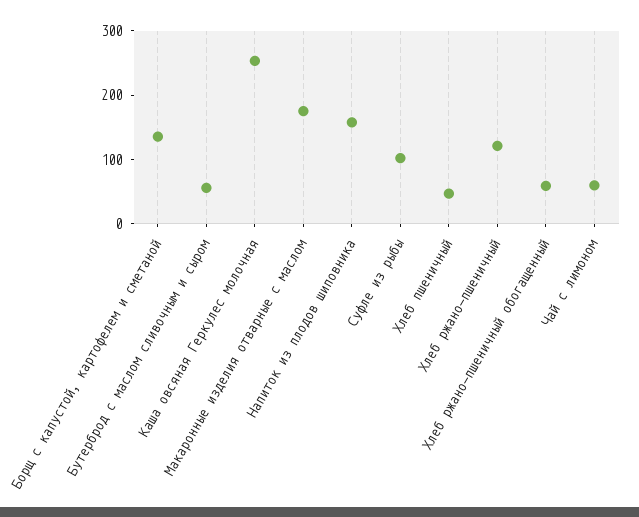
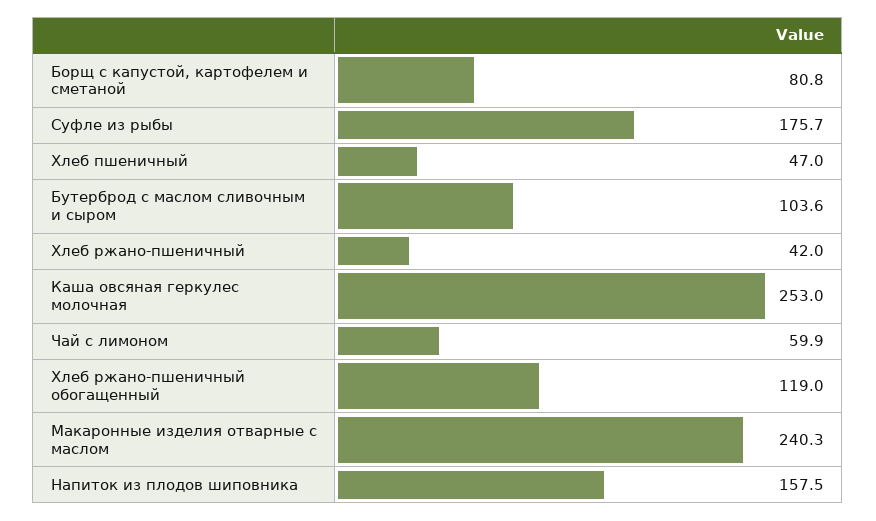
Борщ с капустой, картофелем и сметаной: 140 -> 80.8
Бутерброд с маслом сливочным и сыром: 60 -> 103.6
Макаронные изделия отварные с маслом: 180 -> 240.3
Суфле из рыбы: 100 -> 175.7
Хлеб ржано-пшеничный: 120 -> 42
Хлеб ржано-пшеничный обогащенный: 60 -> 119

